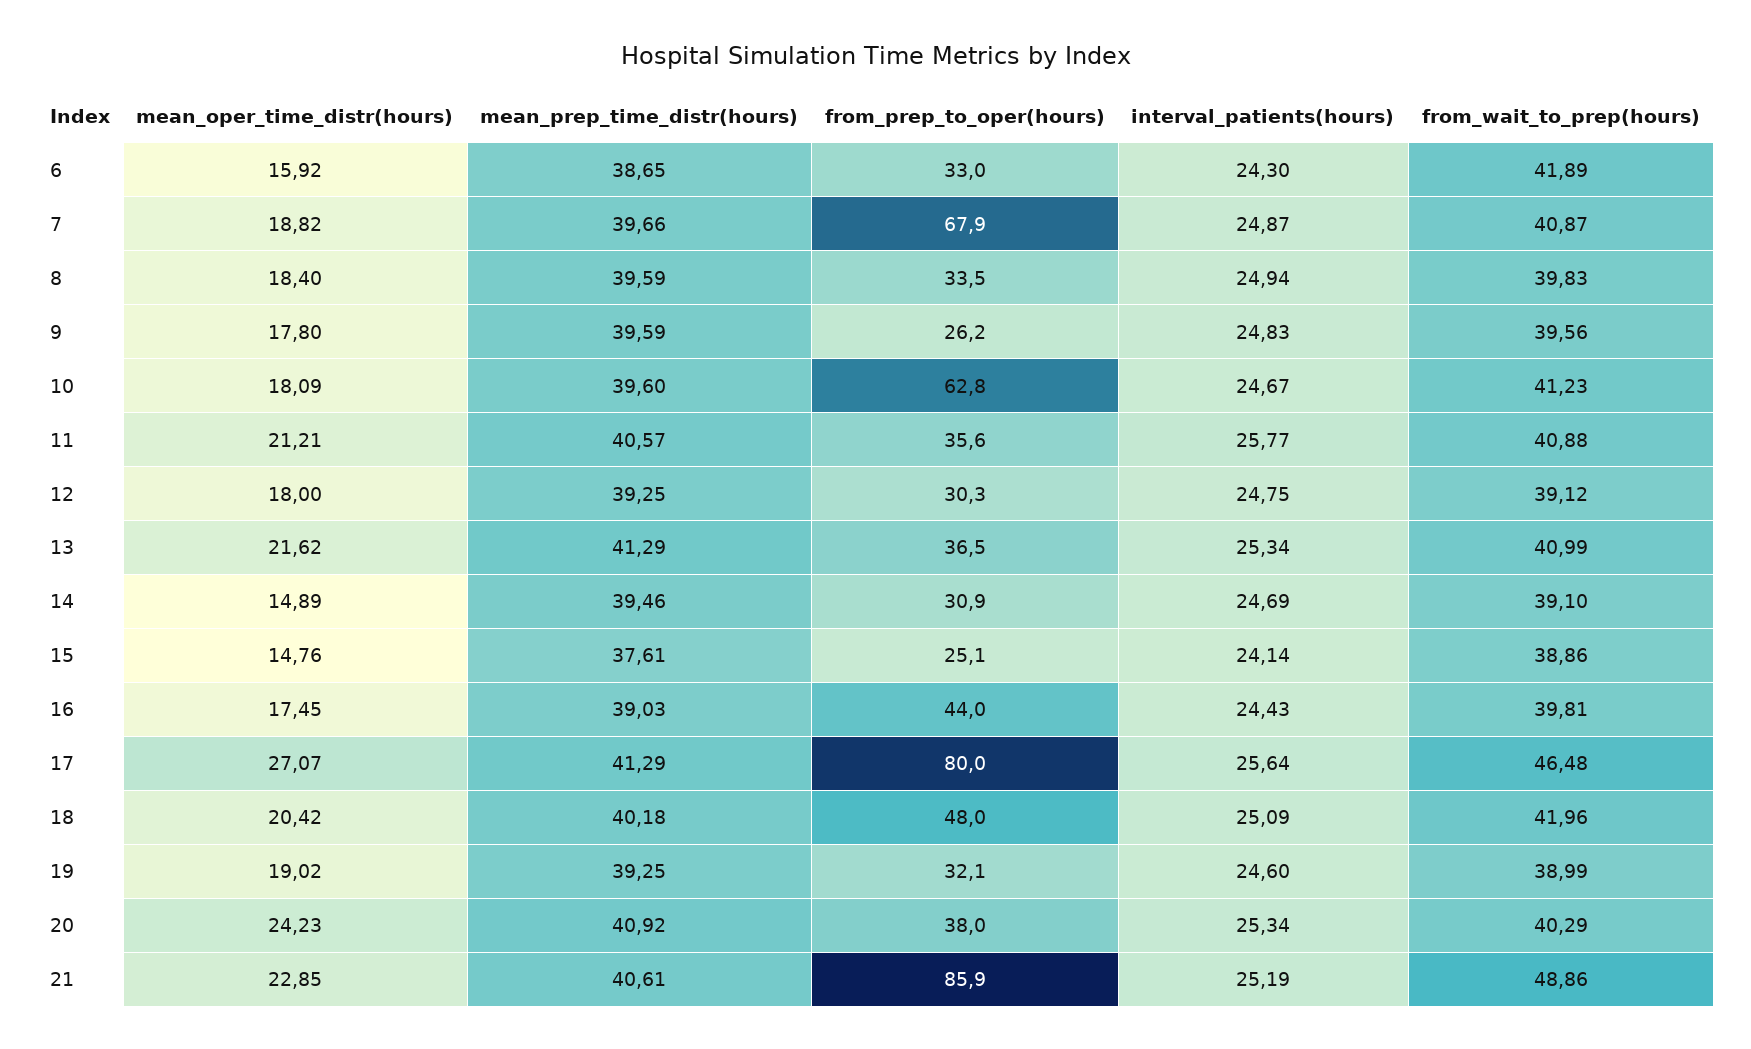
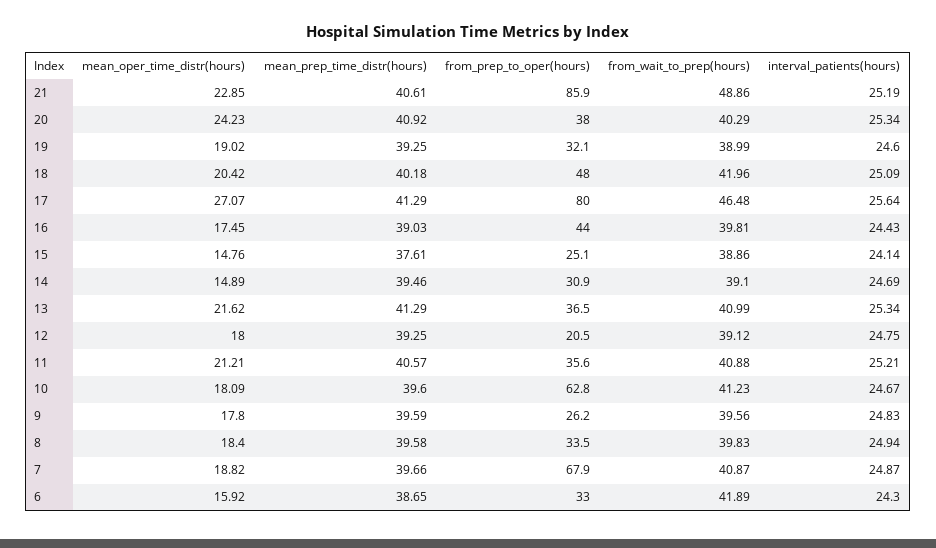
mean_prep_time_distr(hours), 8: 39.59 -> 39.58
interval_patients(hours), 11: 25.77 -> 25.21
from_prep_to_oper(hours), 12: 30.3 -> 20.5

